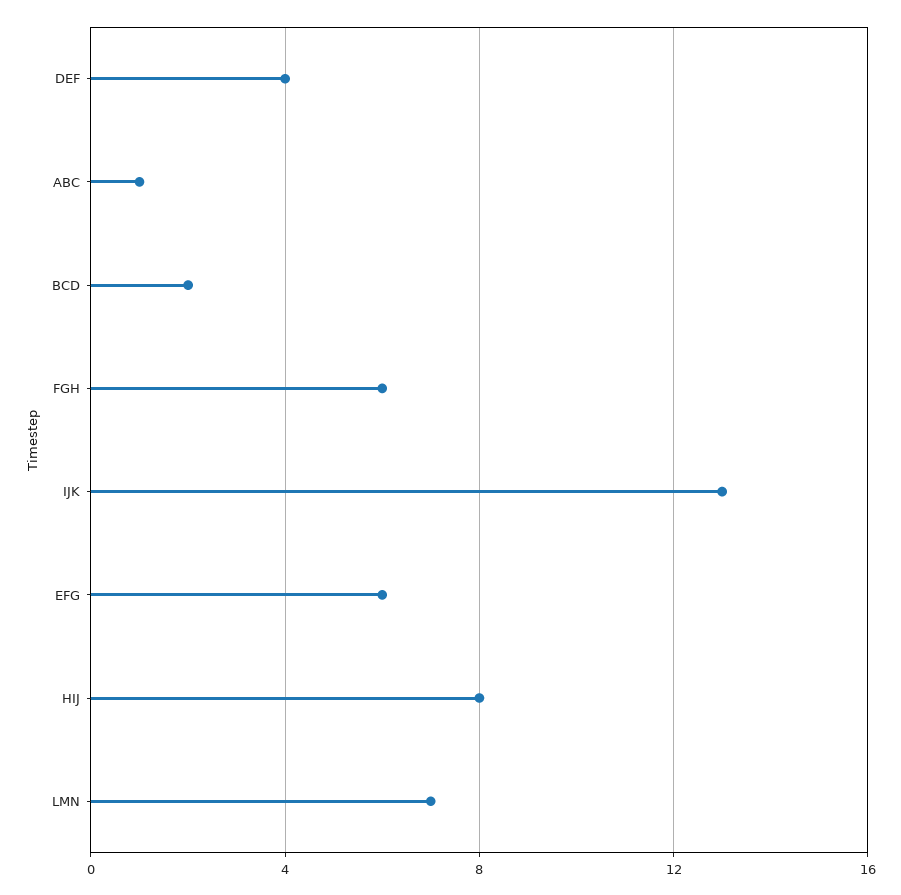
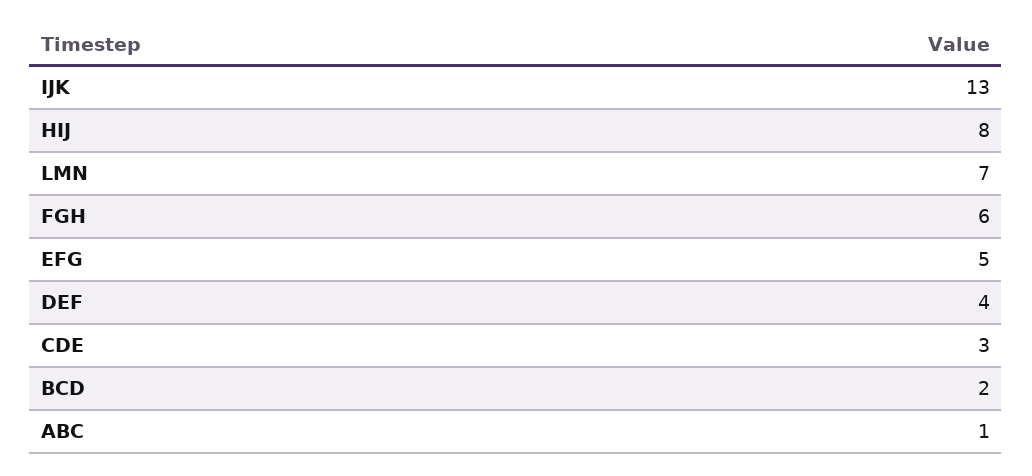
EFG: 6 -> 5
CDE: none -> 3

